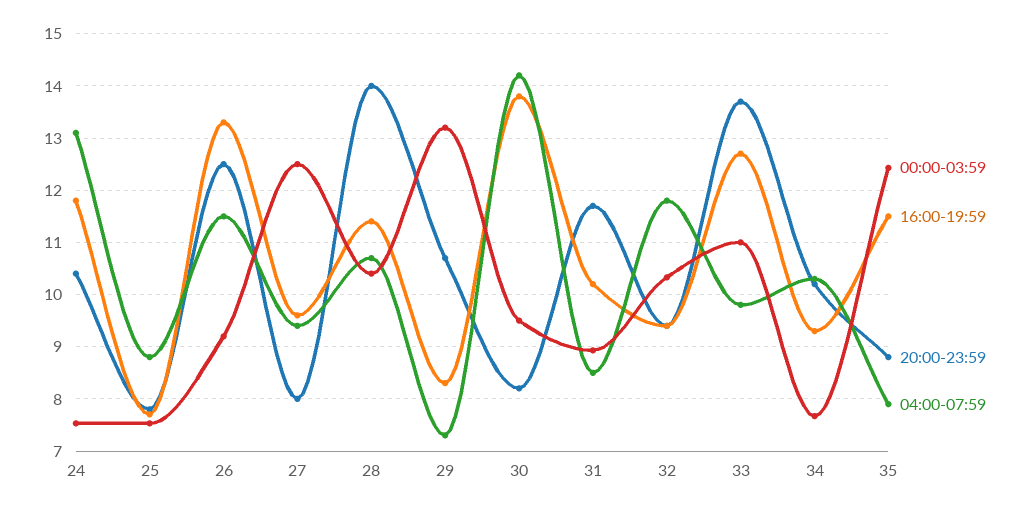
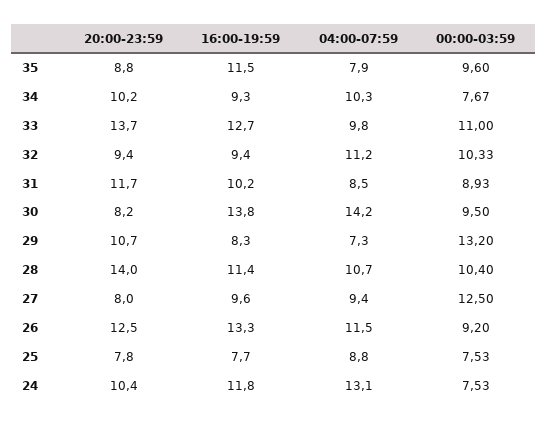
04:00-07:59, 32: 11.8 -> 11.2
00:00-03:59, 35: 12.4 -> 9.6

